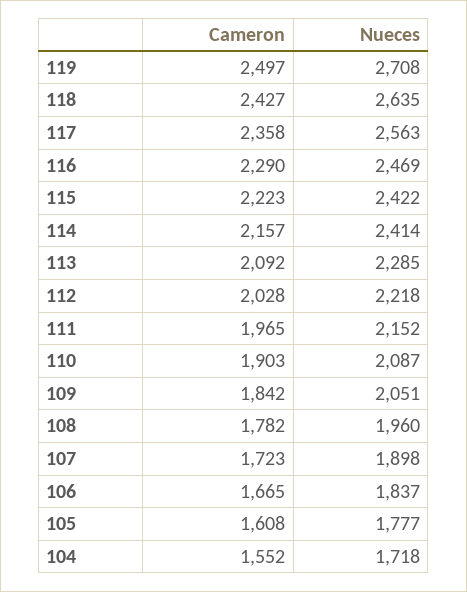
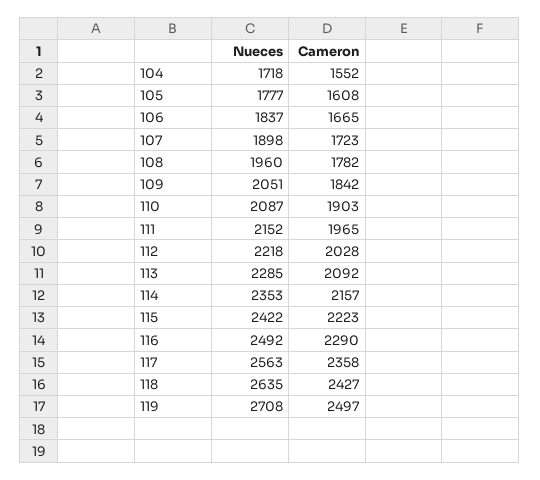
Nueces, 116: 2469 -> 2492
Nueces, 114: 2414 -> 2353

